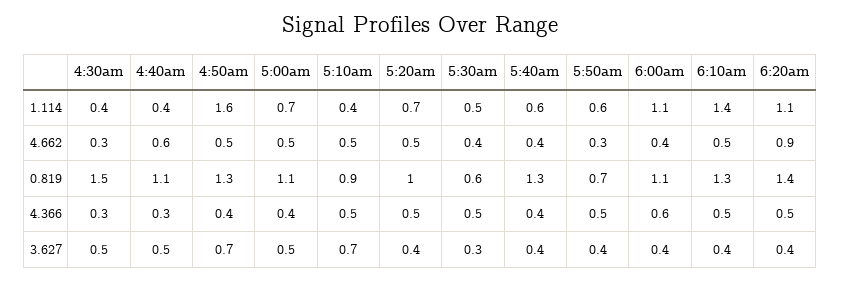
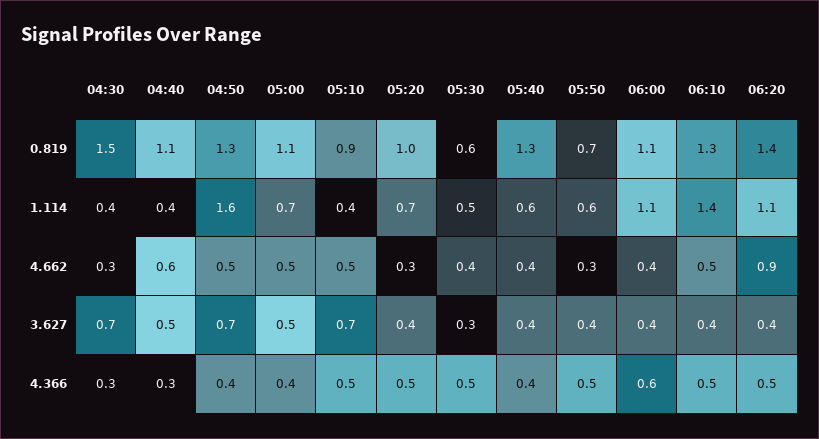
5:20am, 4.662: 0.5 -> 0.3
4:30am, 3.627: 0.5 -> 0.7

